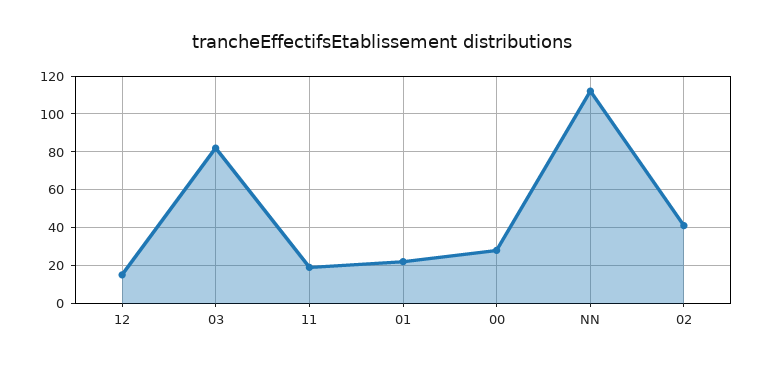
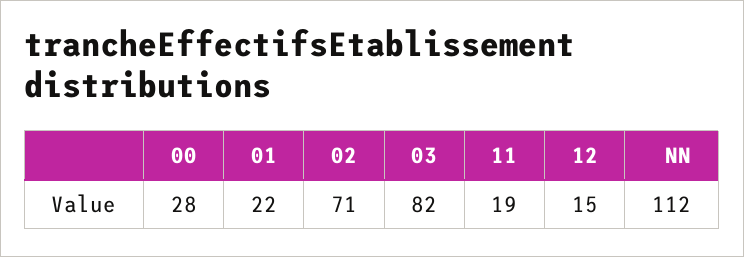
02: 40 -> 71

